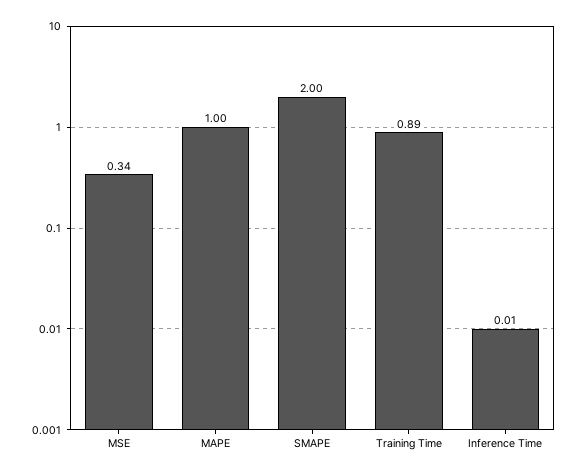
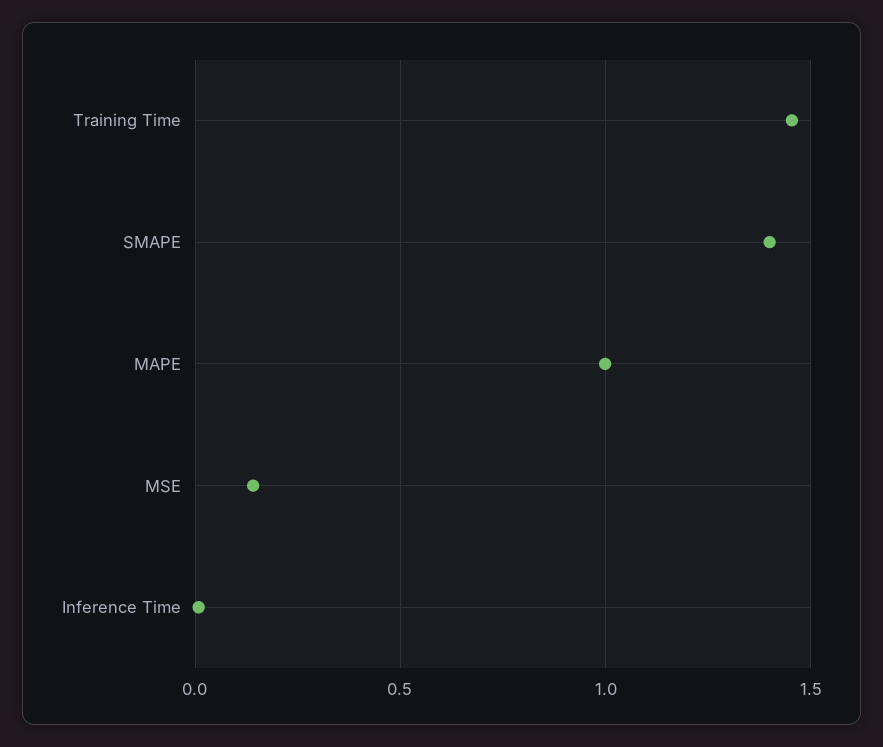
MSE: 0.34 -> 0.15
SMAPE: 2 -> 1.4
Training Time: 0.89 -> 1.45

